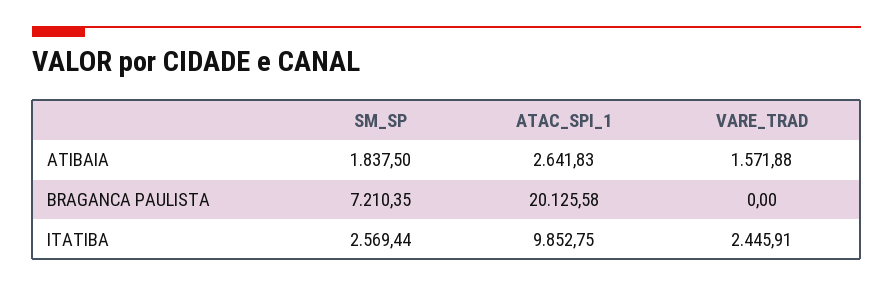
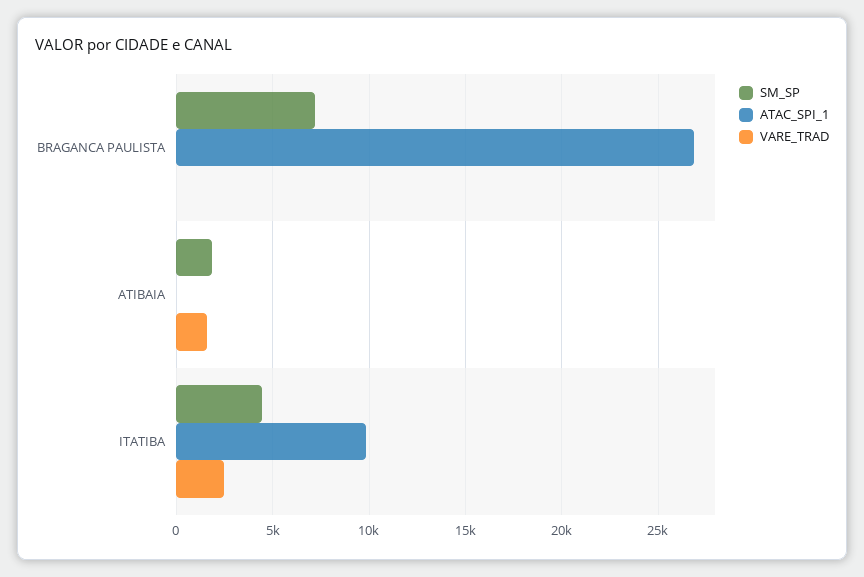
ATAC_SPI_1, ATIBAIA: 2641.83 -> 0
ATAC_SPI_1, BRAGANCA PAULISTA: 20125.58 -> 27000
SM_SP, ITATIBA: 2569.44 -> 4500

